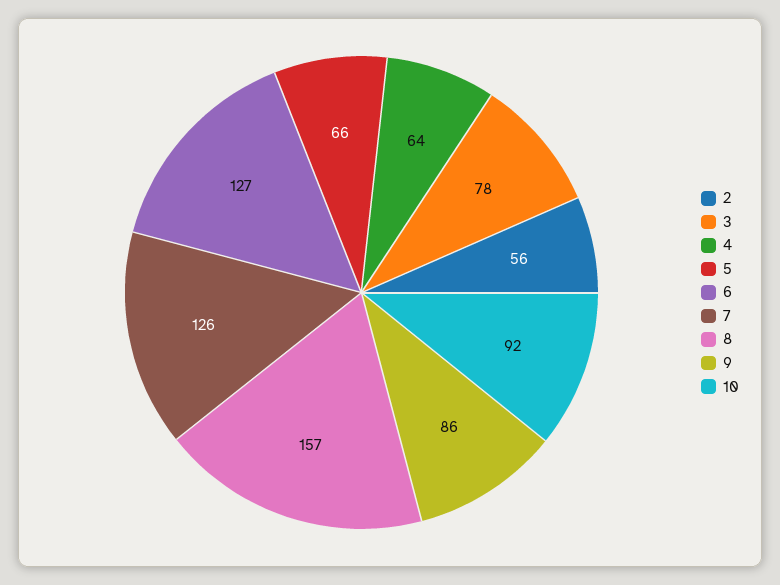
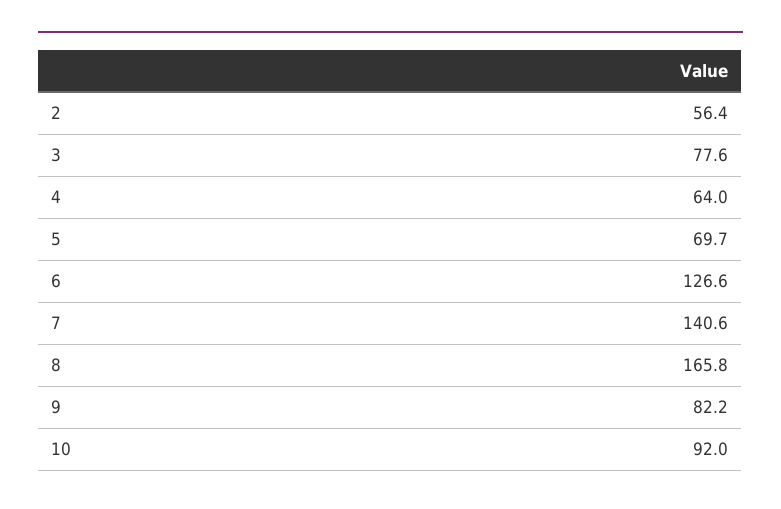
5: 66 -> 69.7
7: 126 -> 140.6
8: 157 -> 165.8
9: 86 -> 82.2

